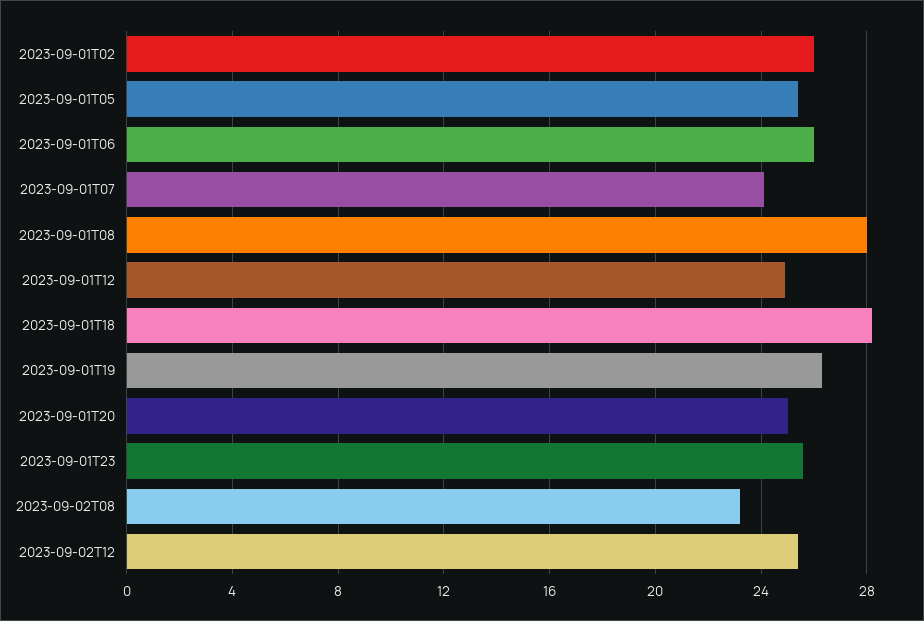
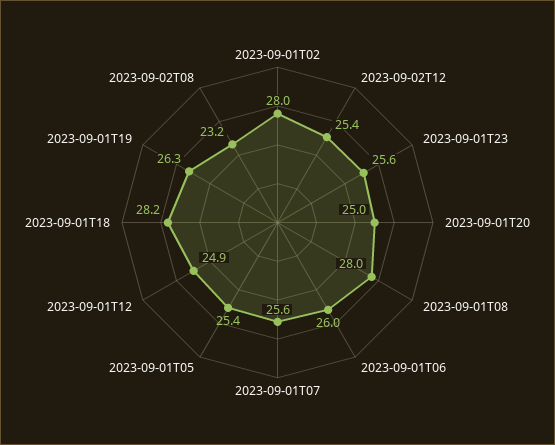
2023-09-01T02: 26 -> 28
2023-09-01T07: 24 -> 25.6

